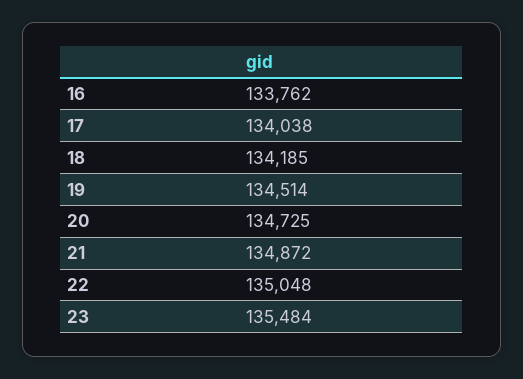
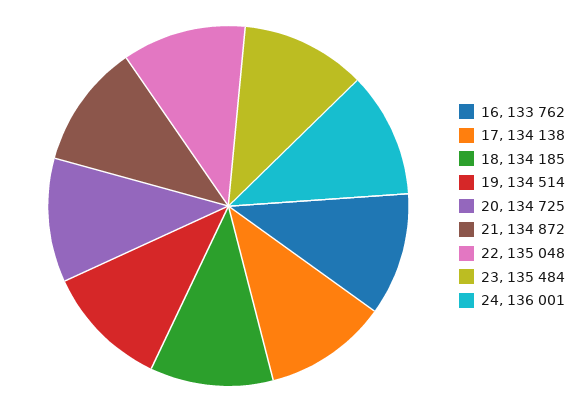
17: 134038 -> 134138
24: none -> 136001

